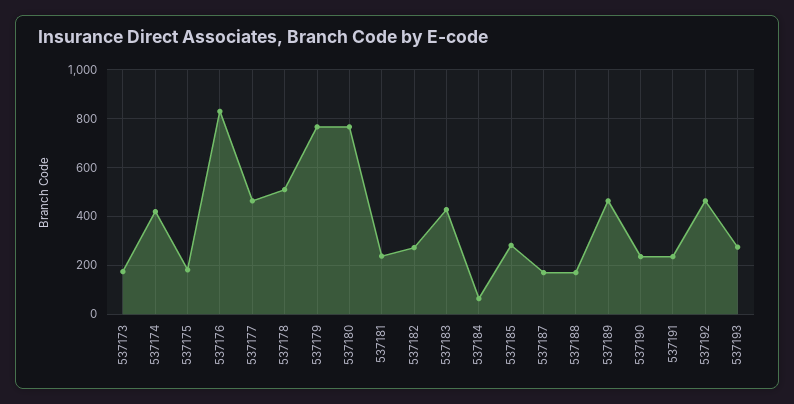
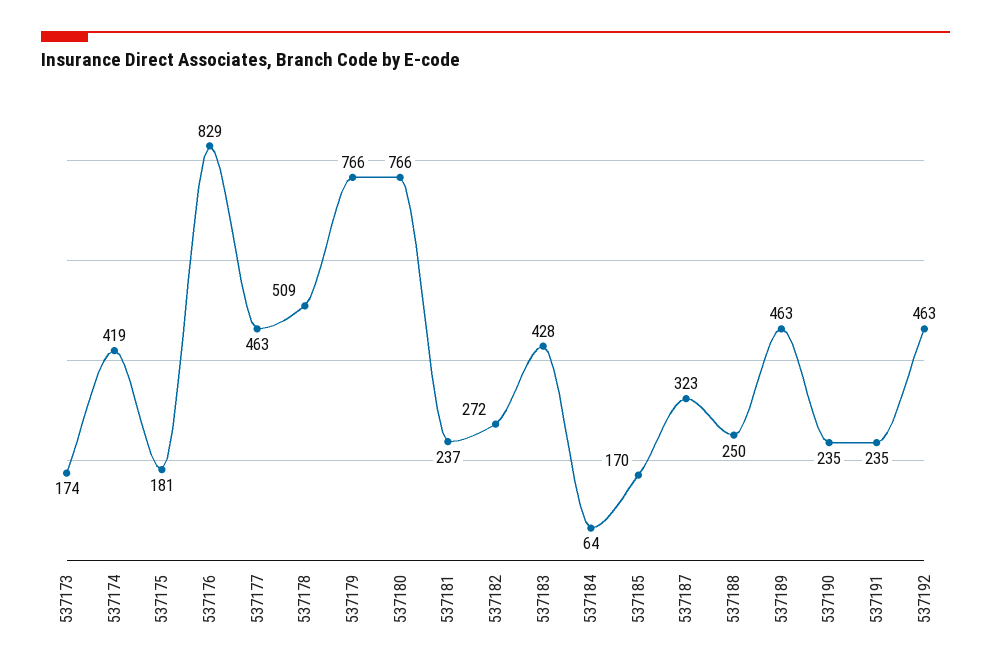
537185: 275 -> 170
537187: 175 -> 323
537188: 175 -> 250
537193: 275 -> none

